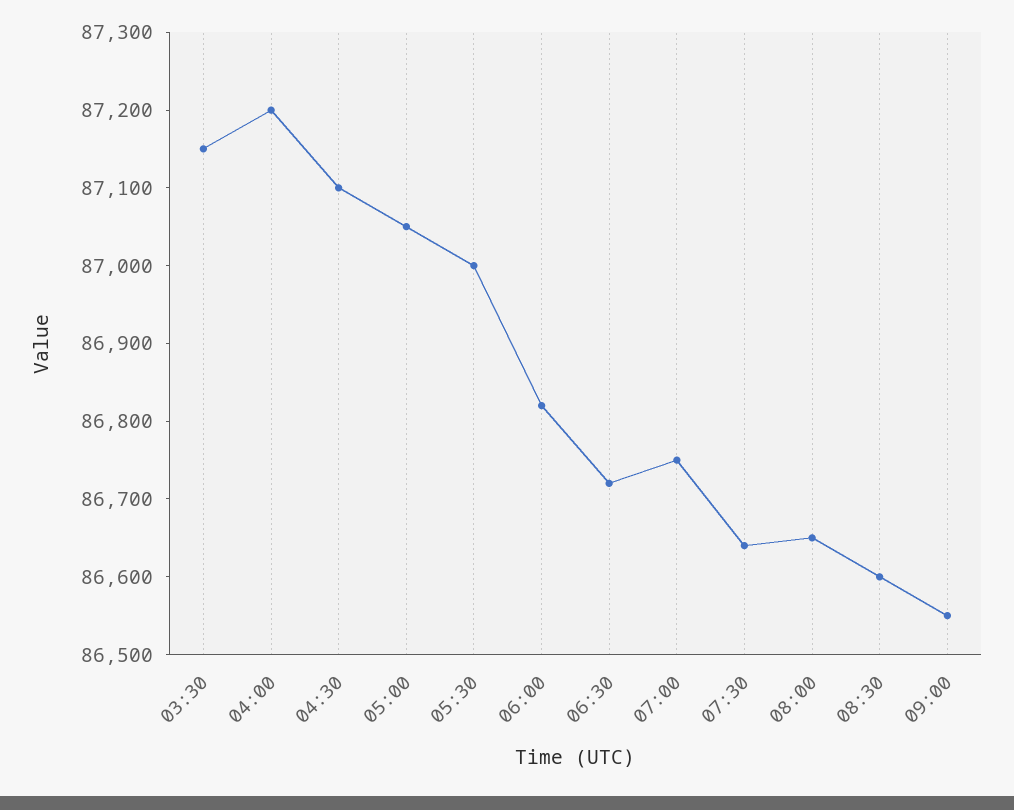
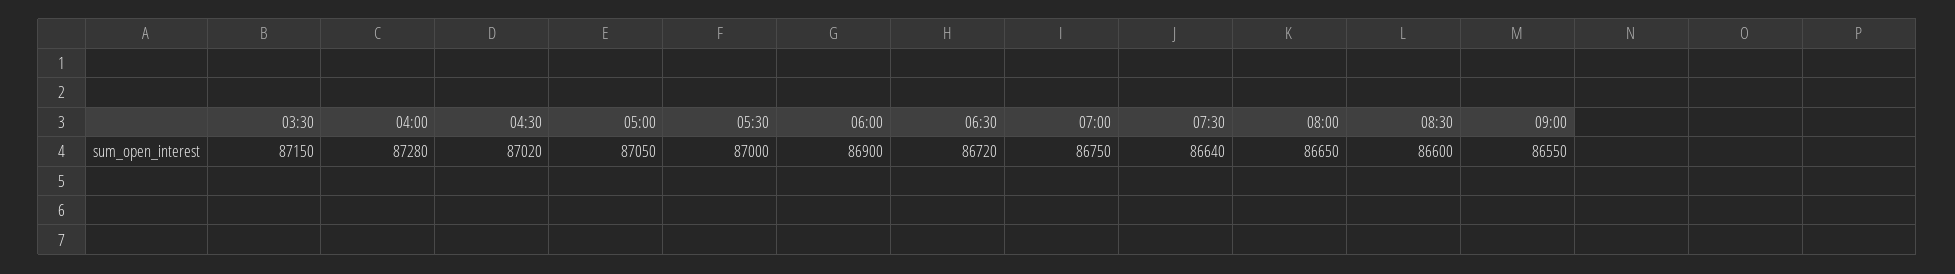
04:00: 87200 -> 87280
04:30: 87100 -> 87020
06:00: 86820 -> 86900

